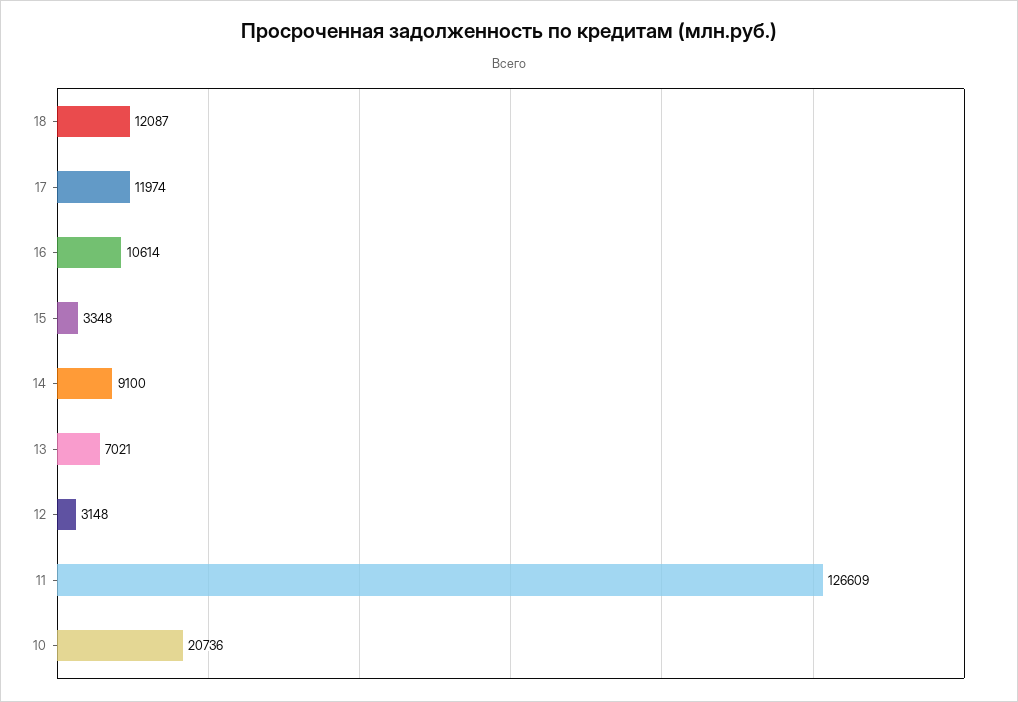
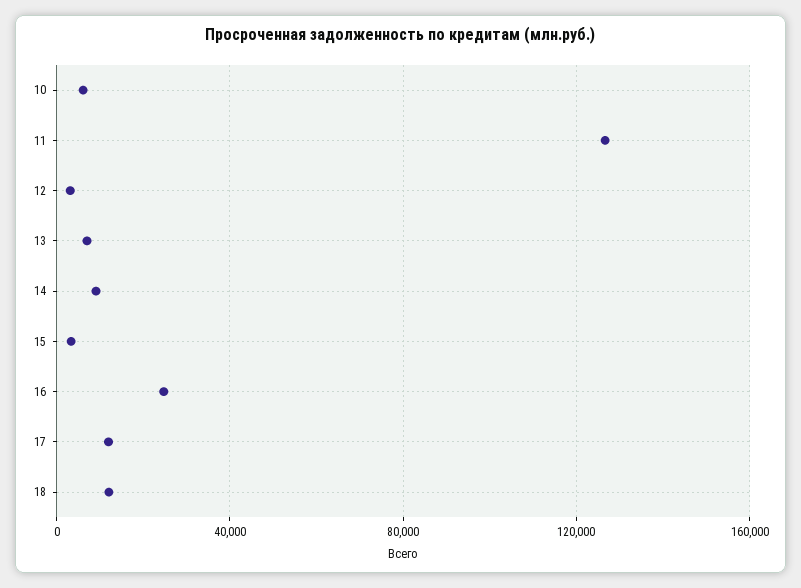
16: 10614 -> 25000
10: 20736 -> 5000

